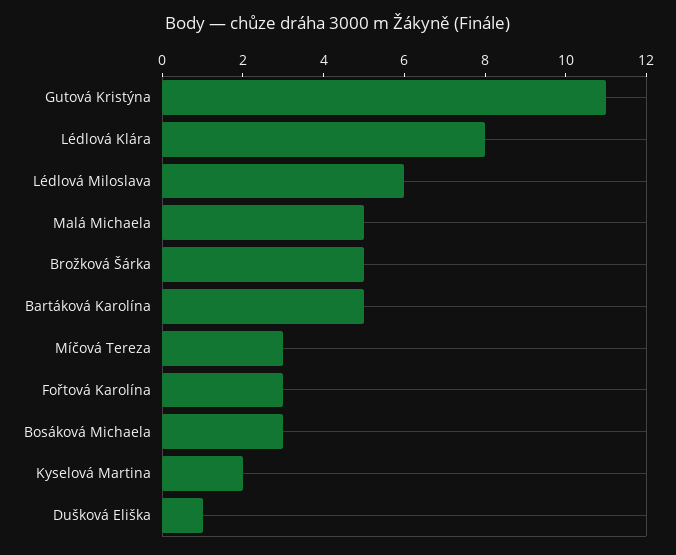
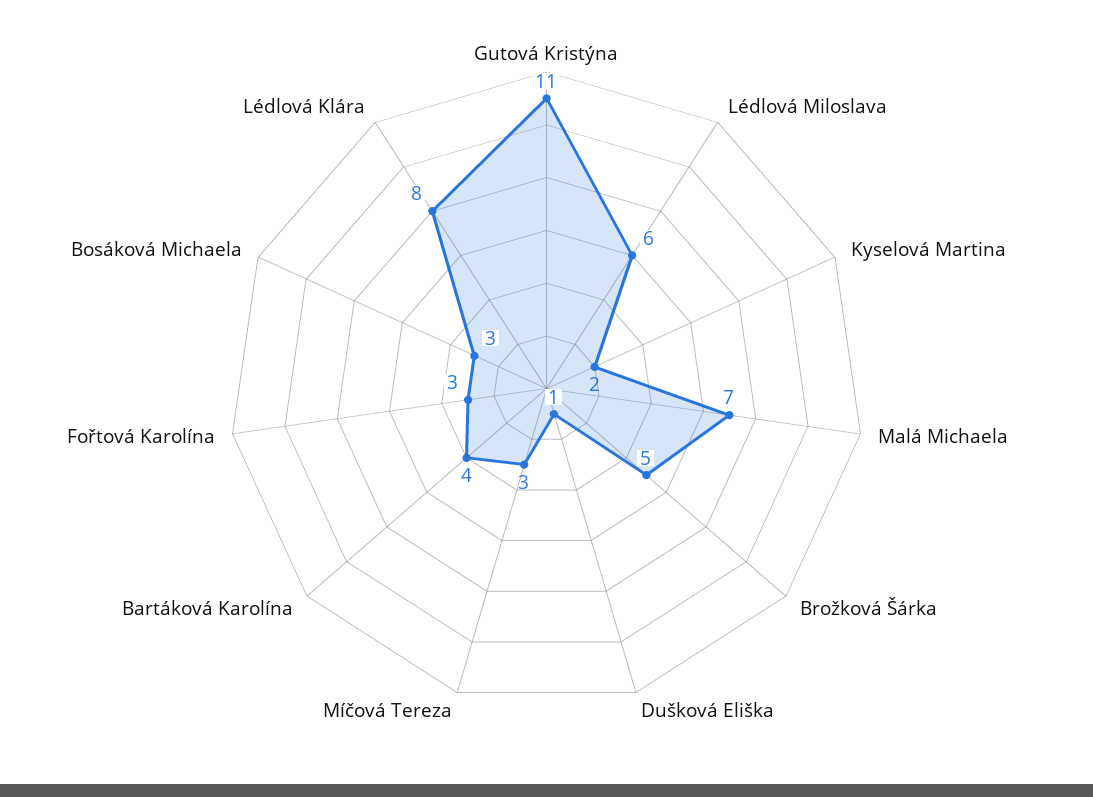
Malá Michaela: 5 -> 7
Bartáková Karolína: 5 -> 4

